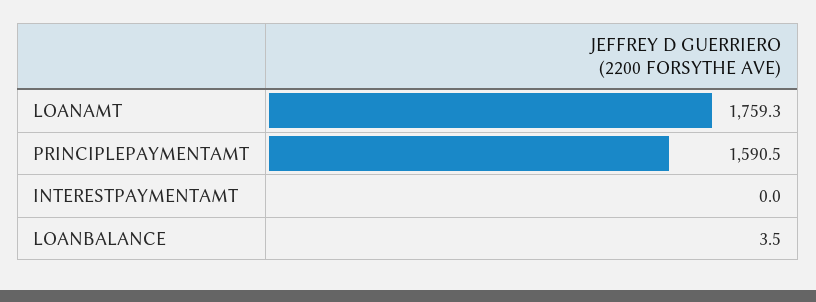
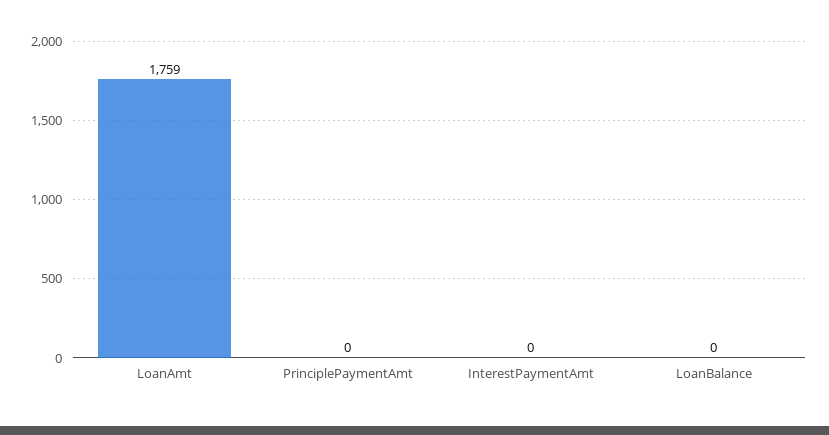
PRINCIPLEPAYMENTAMT: 1590.5 -> 0
LOANBALANCE: 3.5 -> 0

